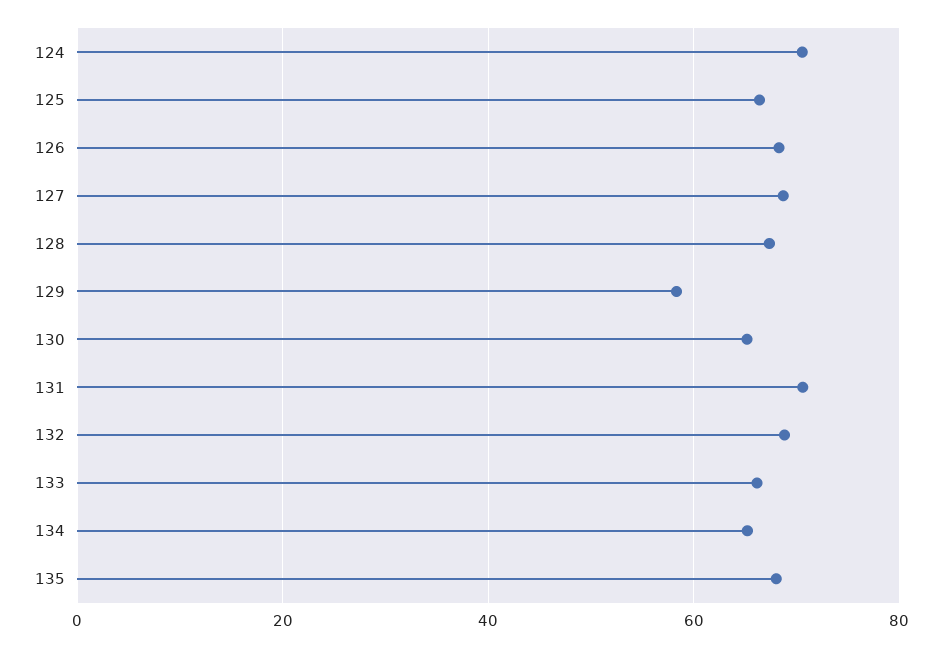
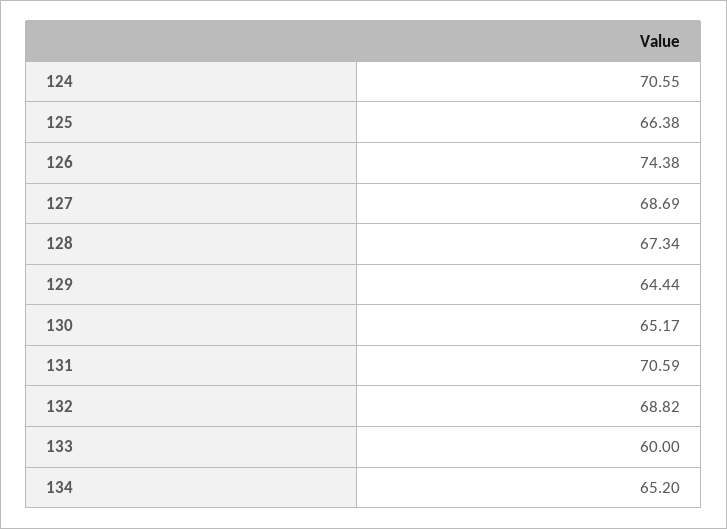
126: 68 -> 74.38
129: 58 -> 64.44
133: 66 -> 60
135: 68 -> none

